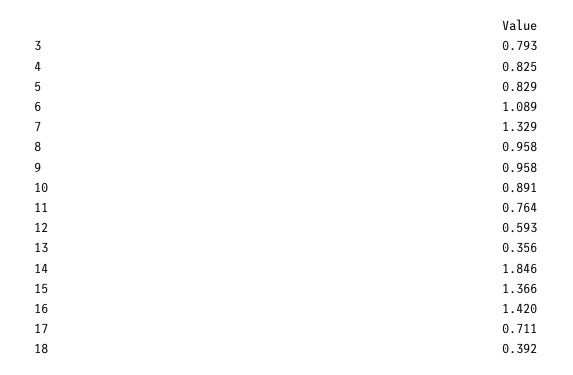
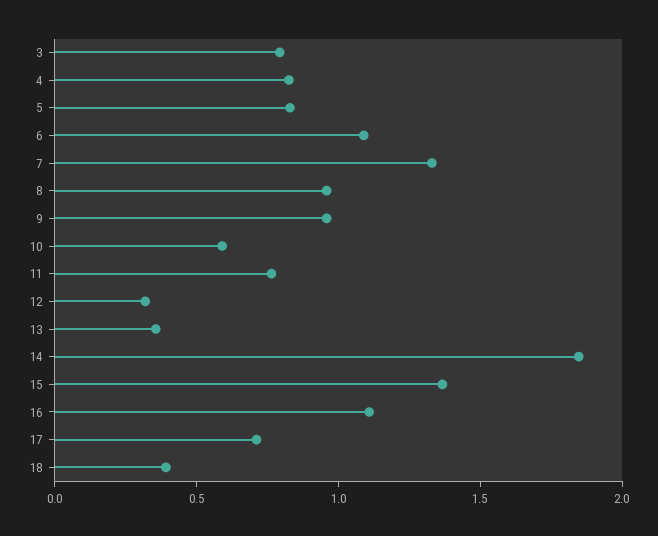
10: 0.891 -> 0.6
12: 0.593 -> 0.3
16: 1.42 -> 1.1

